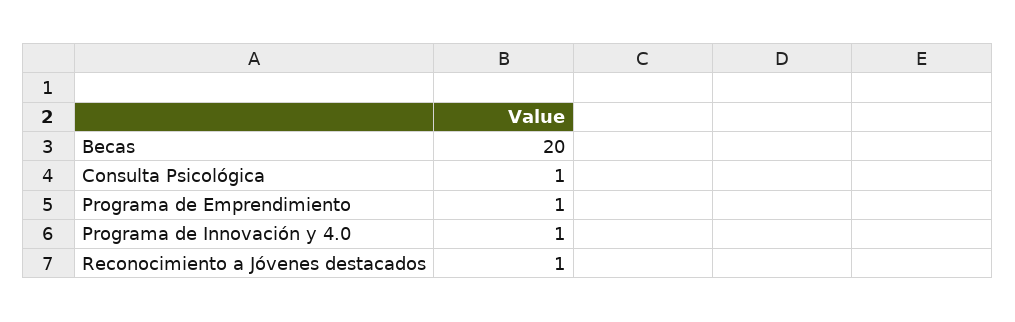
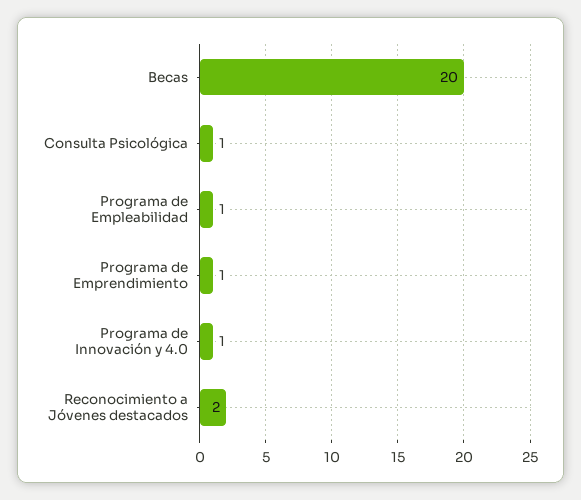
Reconocimiento a Jóvenes destacados: 1 -> 2
Programa de Empleabilidad: none -> 1

